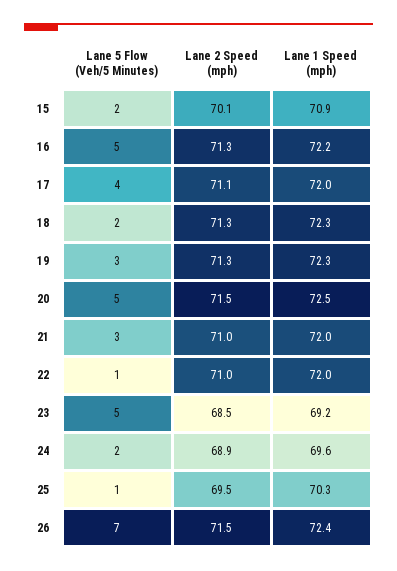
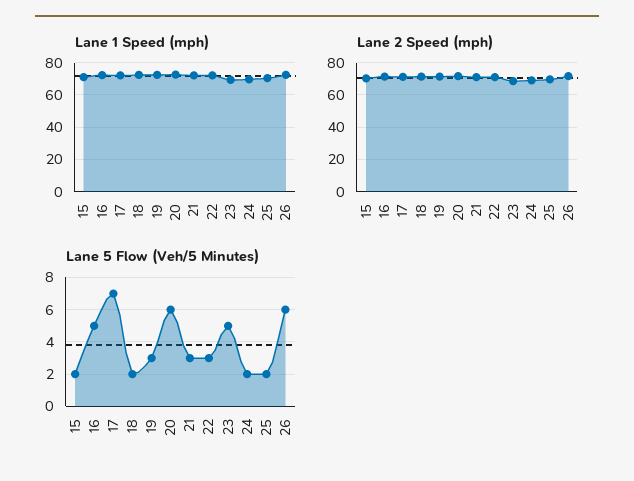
Lane 5 Flow (Veh/5 Minutes), 17: 4 -> 7
Lane 5 Flow (Veh/5 Minutes), 20: 5 -> 6
Lane 5 Flow (Veh/5 Minutes), 22: 1 -> 3
Lane 5 Flow (Veh/5 Minutes), 25: 1 -> 2
Lane 5 Flow (Veh/5 Minutes), 26: 7 -> 6

